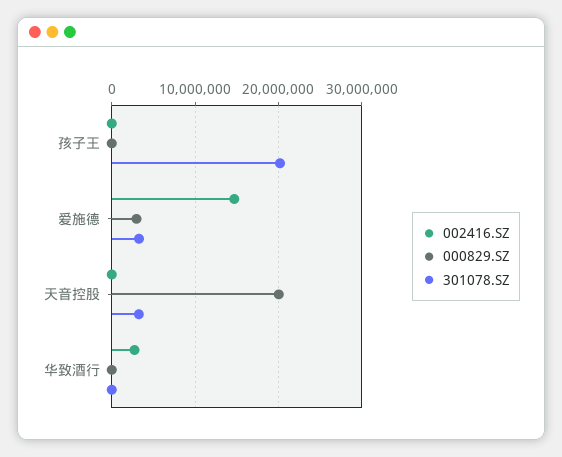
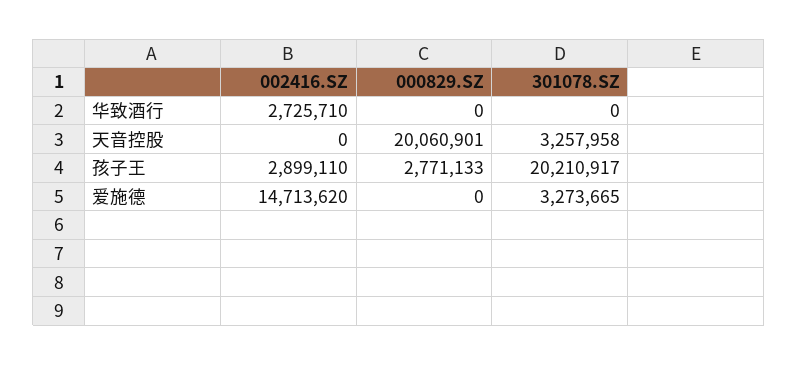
002416.SZ, 孩子王: 0 -> 2899110
000829.SZ, 孩子王: 0 -> 2771133
000829.SZ, 爱施德: 3000000 -> 0

